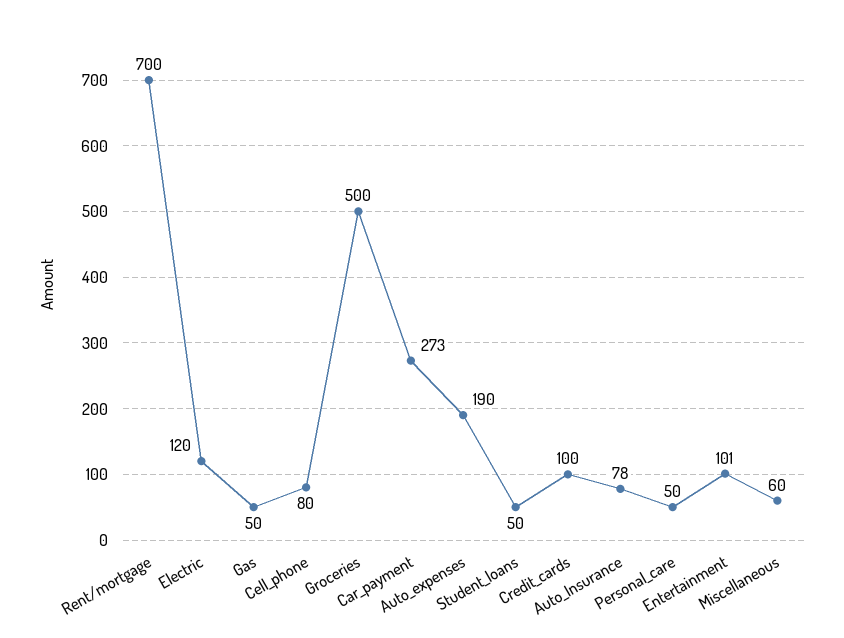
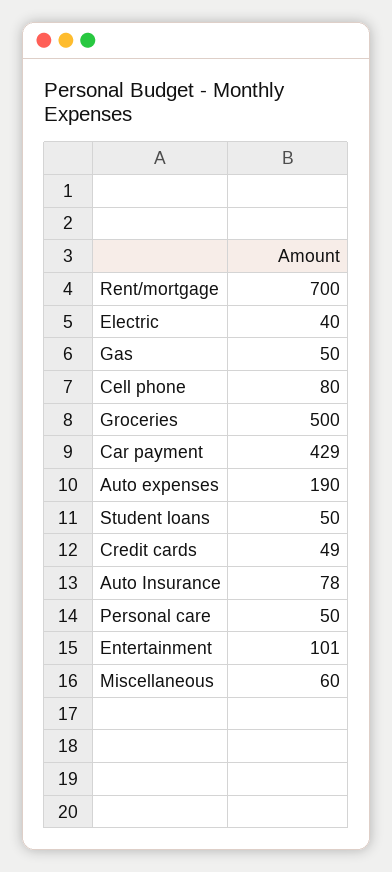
Electric: 120 -> 40
Car_payment: 273 -> 429
Credit_cards: 100 -> 49

